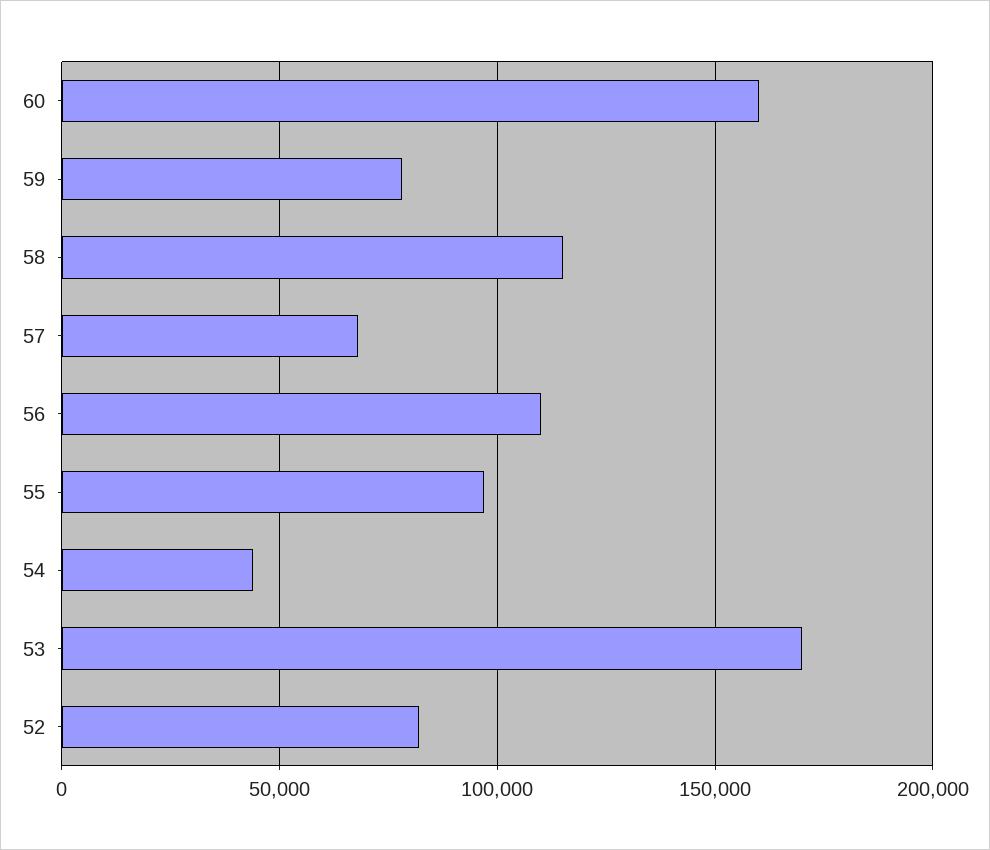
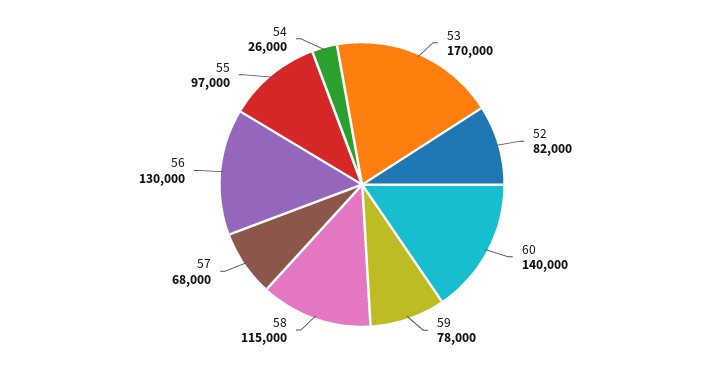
60: 160000 -> 140000
56: 110000 -> 130000
54: 45000 -> 26000

